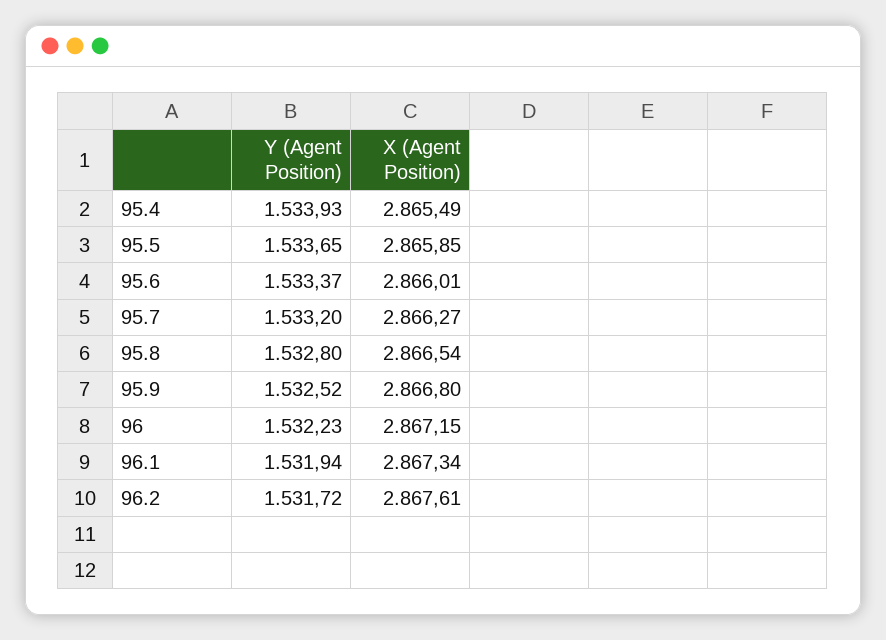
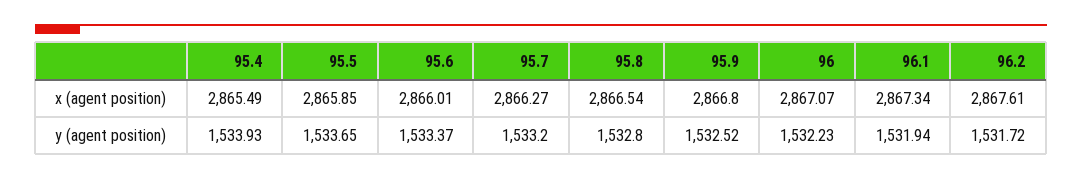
X (Agent Position), 96: 2867.15 -> 2867.07

